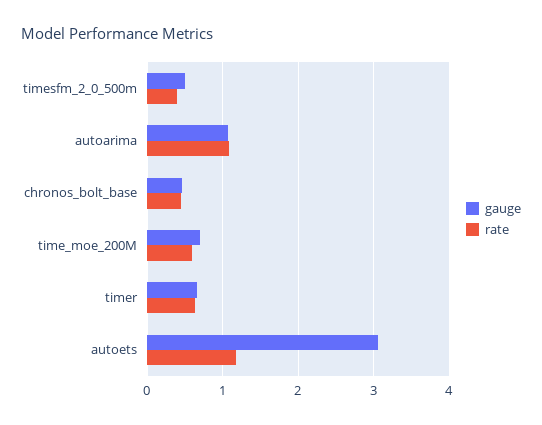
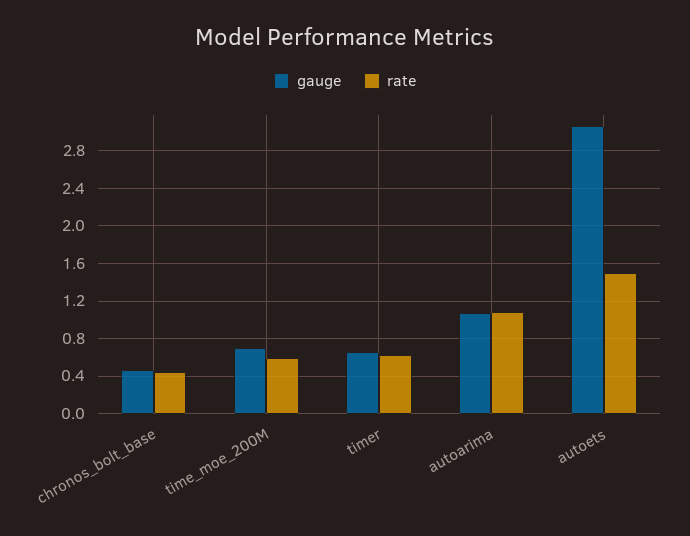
gauge, timesfm_2_0_500m: 0.5 -> none
rate, timesfm_2_0_500m: 0.4 -> none
rate, autoets: 1.2 -> 1.5

